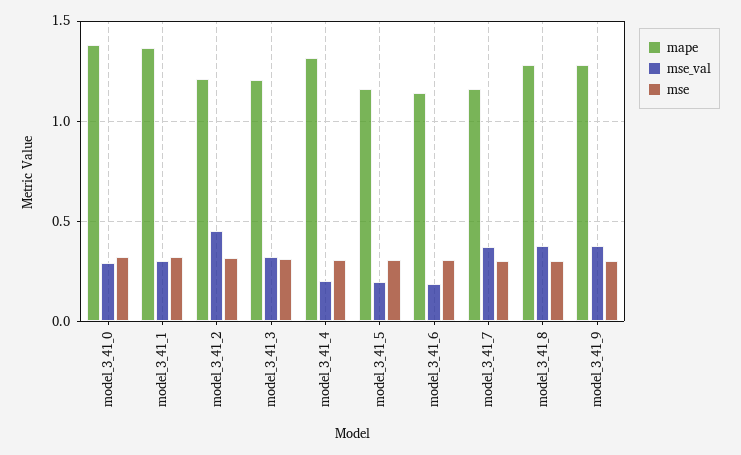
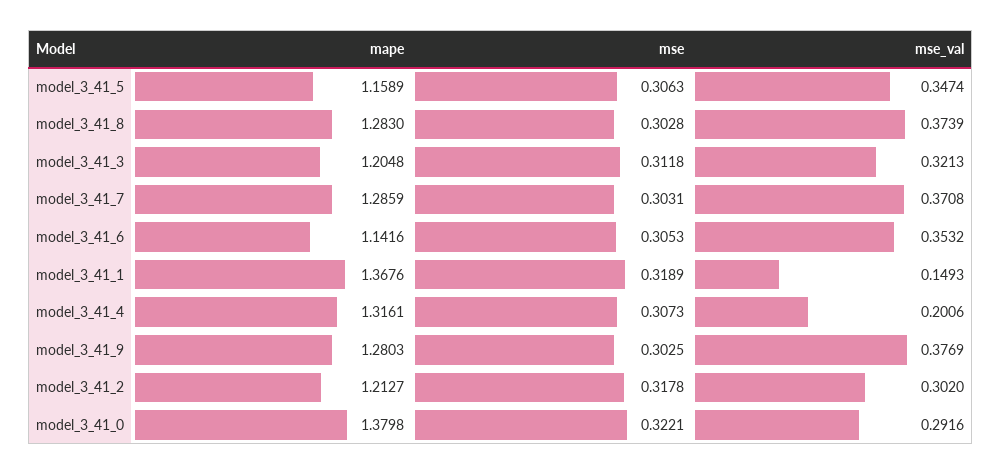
mse_val, model_3_41_1: 0.3 -> 0.1493
mse_val, model_3_41_2: 0.45 -> 0.302
mse_val, model_3_41_5: 0.2 -> 0.3474
mse_val, model_3_41_6: 0.2 -> 0.3532
mape, model_3_41_7: 1.15 -> 1.2859

